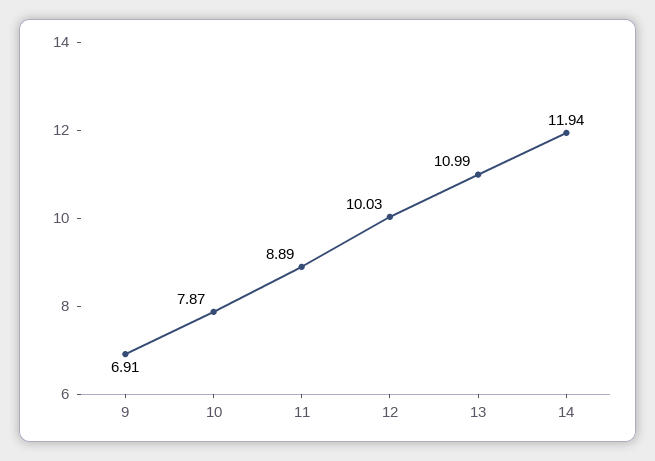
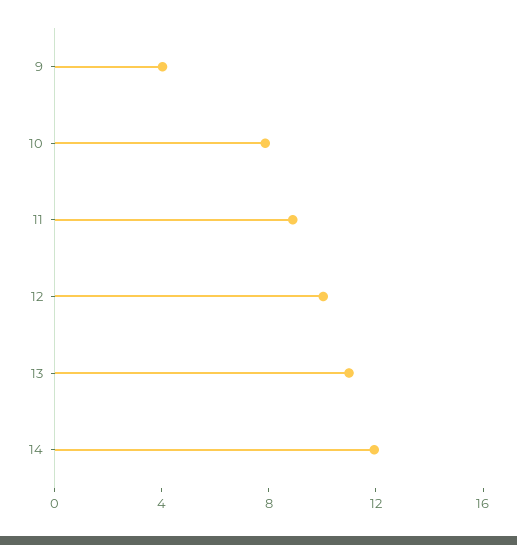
9: 6.91 -> 4

